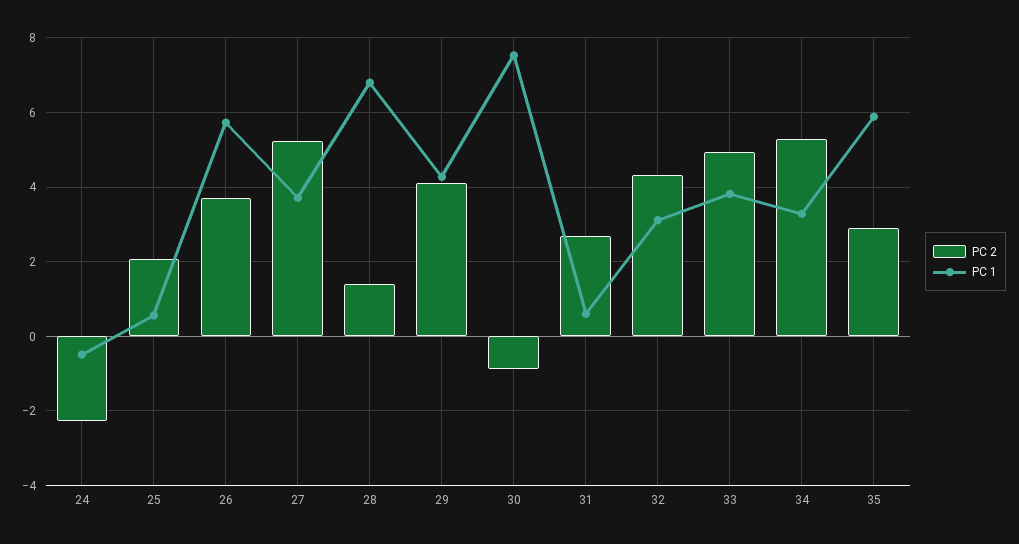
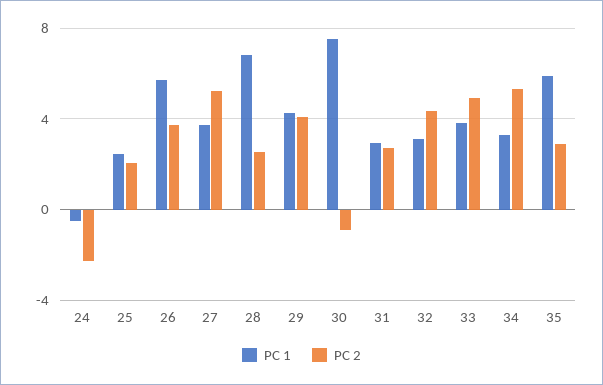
PC 1, 25: 0.6 -> 2.5
PC 2, 28: 1.4 -> 2.5
PC 1, 31: 0.6 -> 3

